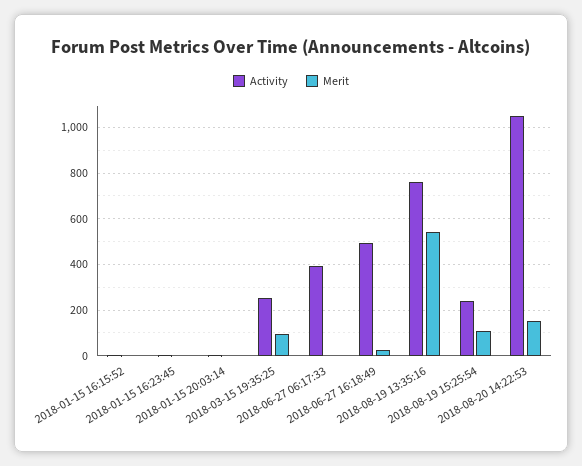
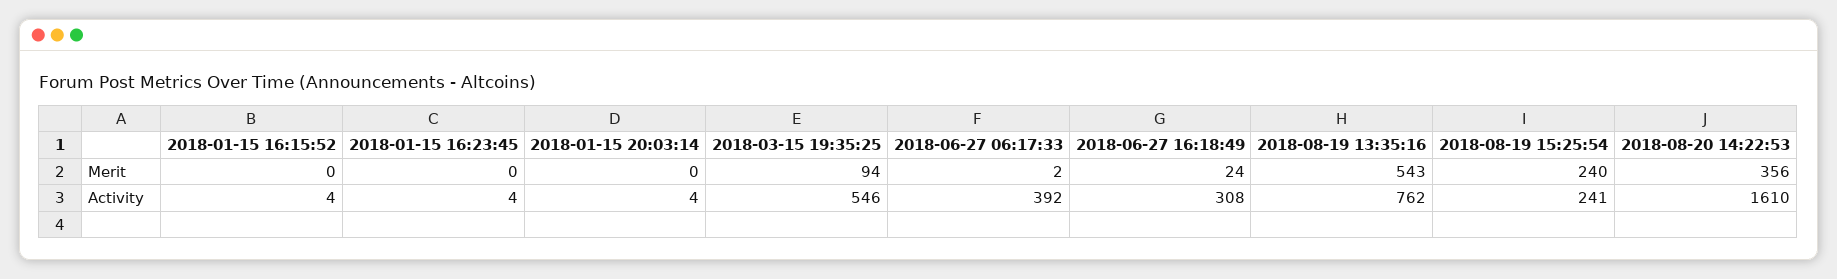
Activity, 2018-03-15 19:35:25: 250 -> 546
Activity, 2018-06-27 16:18:49: 500 -> 308
Merit, 2018-08-19 15:25:54: 100 -> 240
Activity, 2018-08-20 14:22:53: 1050 -> 1610
Merit, 2018-08-20 14:22:53: 150 -> 356

